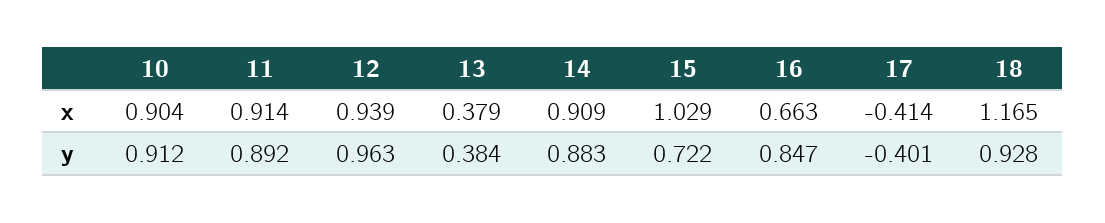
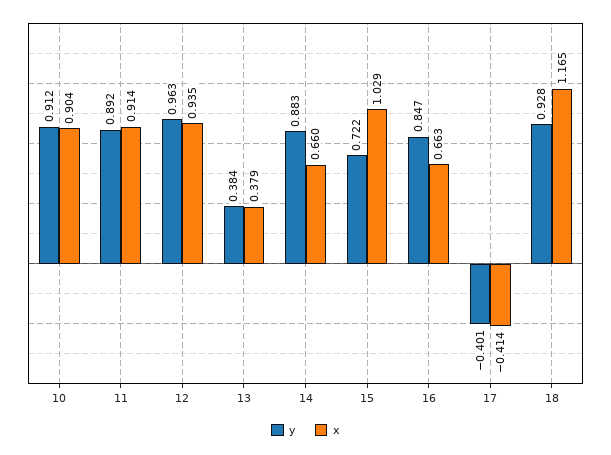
x, 12: 0.939 -> 0.935
x, 14: 0.909 -> 0.66

